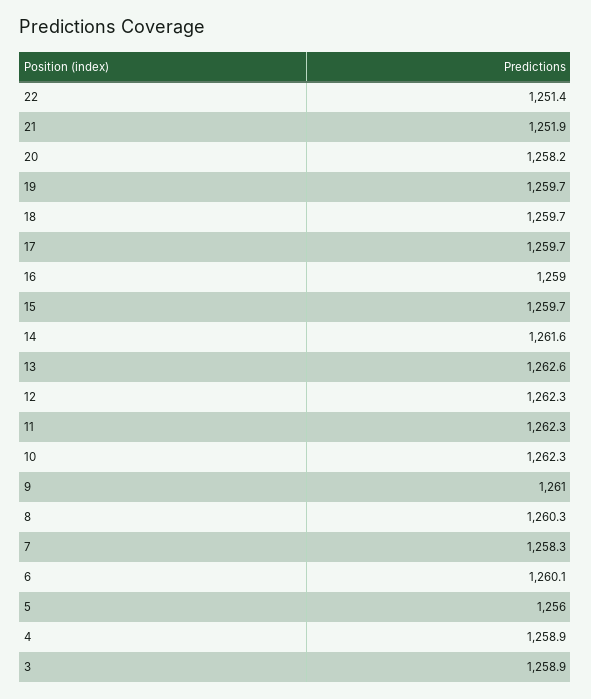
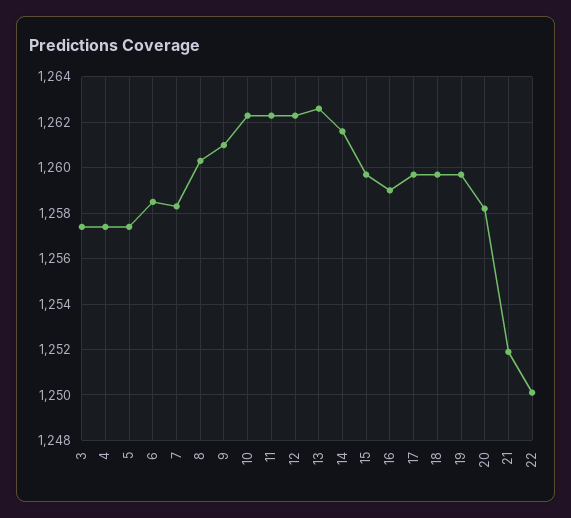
22: 1251.4 -> 1250
6: 1260.1 -> 1258.5
5: 1256 -> 1257.5
4: 1258.9 -> 1257.5
3: 1258.9 -> 1257.5

